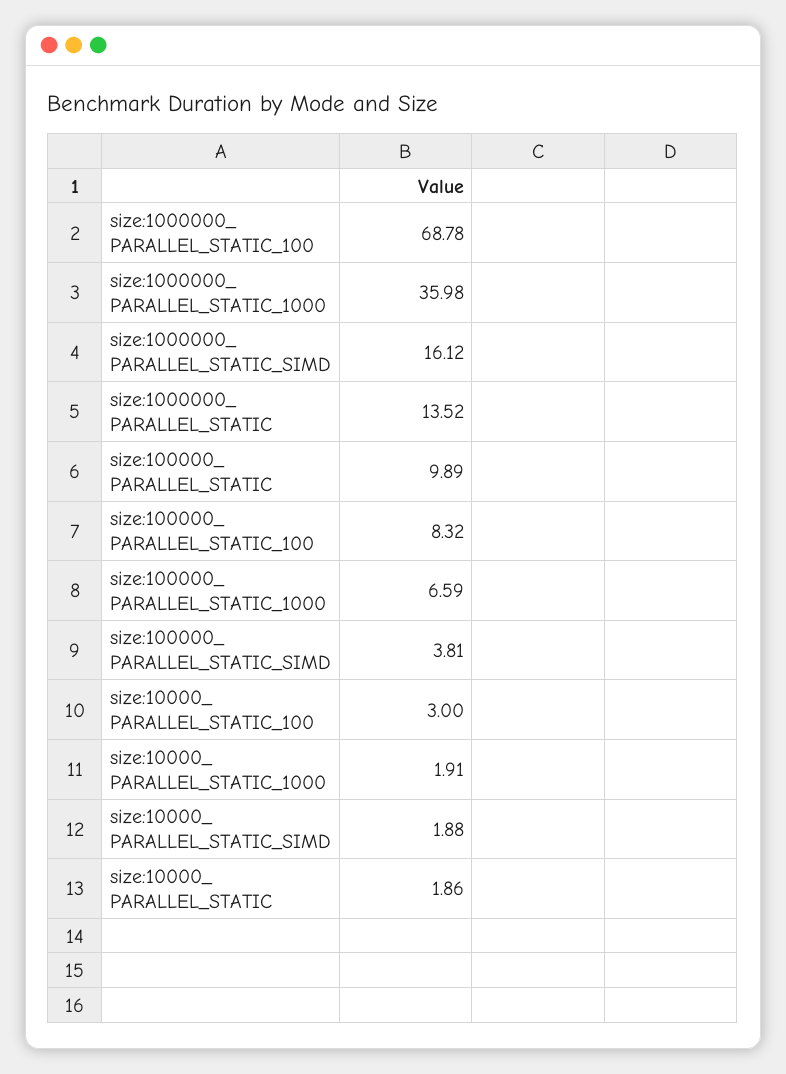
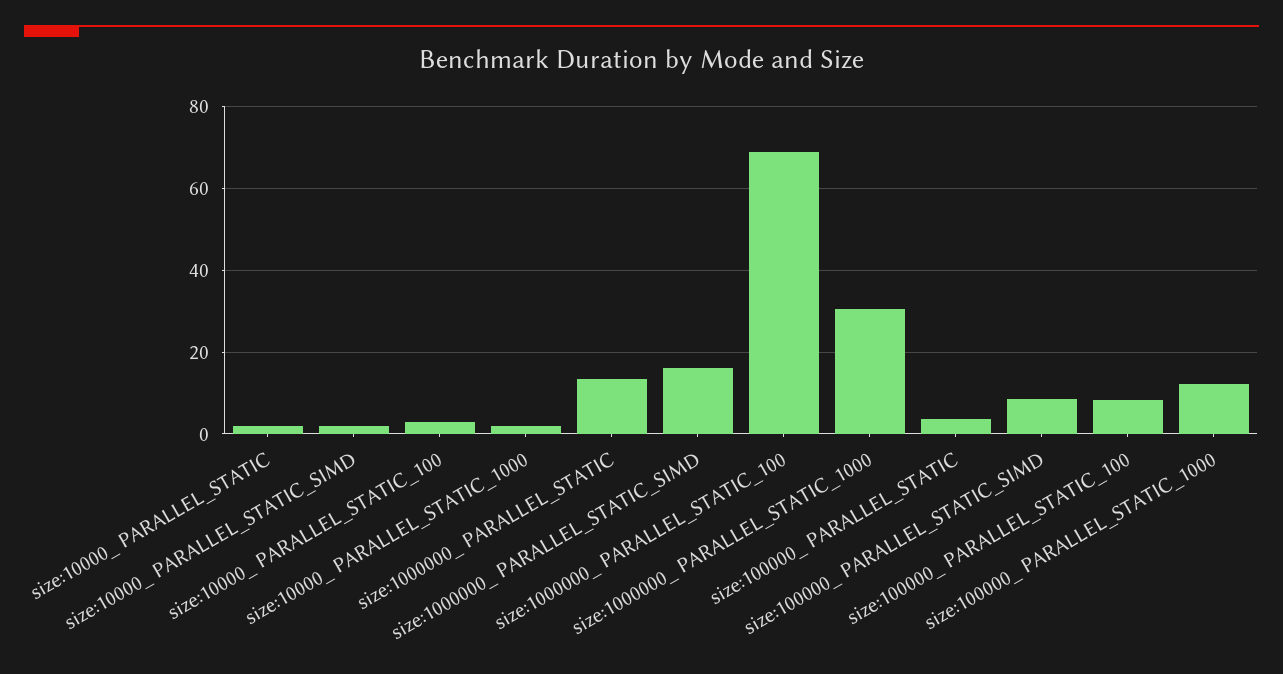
size:1000000_ PARALLEL_STATIC_1000: 35.98 -> 30
size:100000_ PARALLEL_STATIC: 9.89 -> 4
size:100000_ PARALLEL_STATIC_1000: 6.59 -> 12
size:100000_ PARALLEL_STATIC_SIMD: 3.81 -> 8

